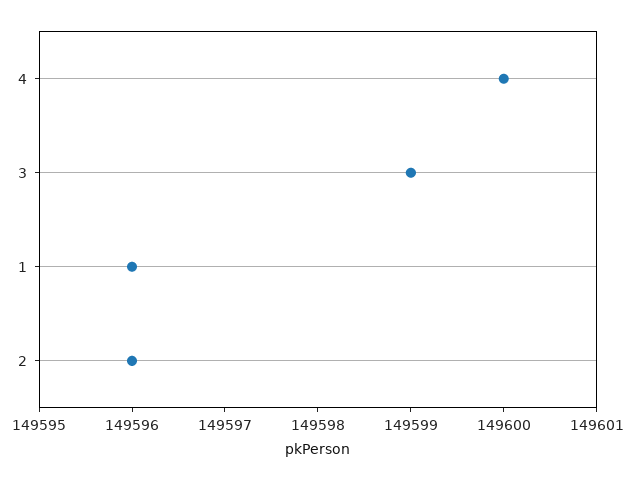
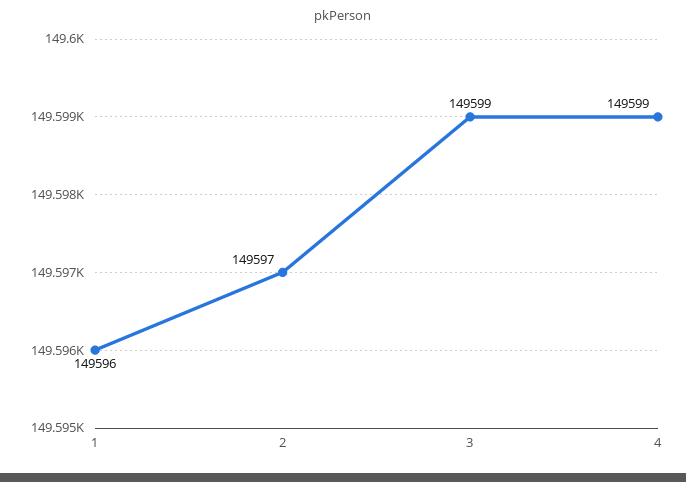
4: 149600 -> 149599
2: 149596 -> 149597

